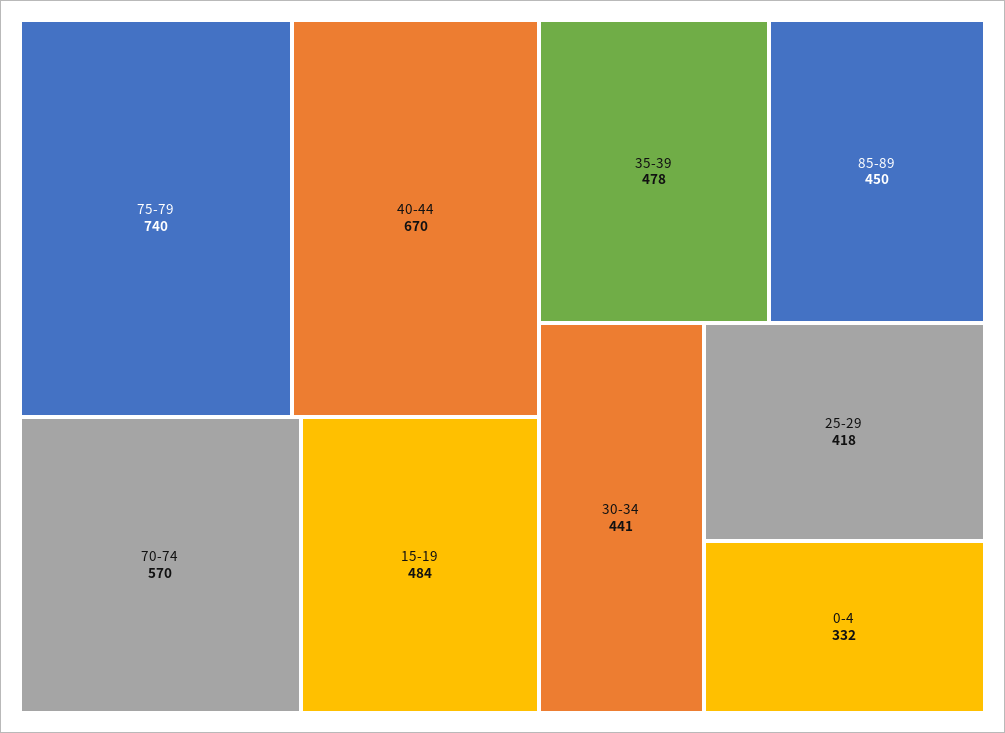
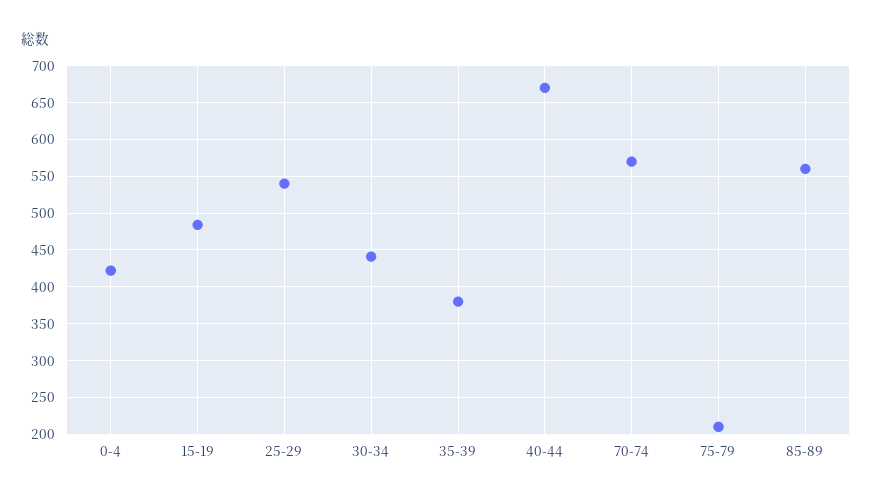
75-79: 740 -> 210
35-39: 478 -> 380
85-89: 450 -> 560
25-29: 418 -> 540
0-4: 332 -> 420

